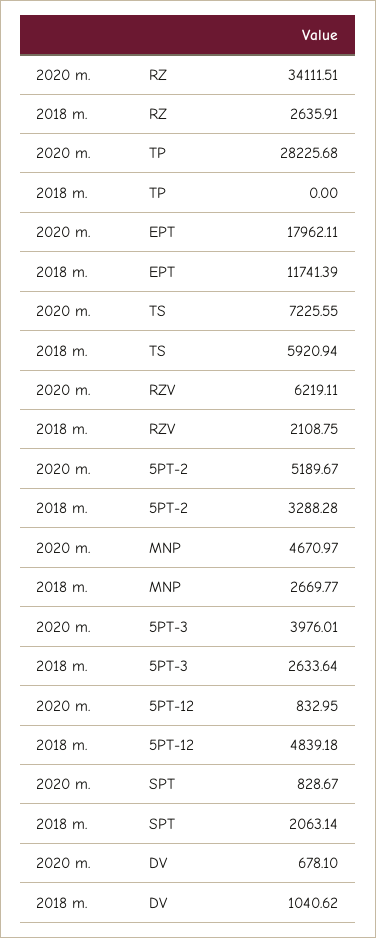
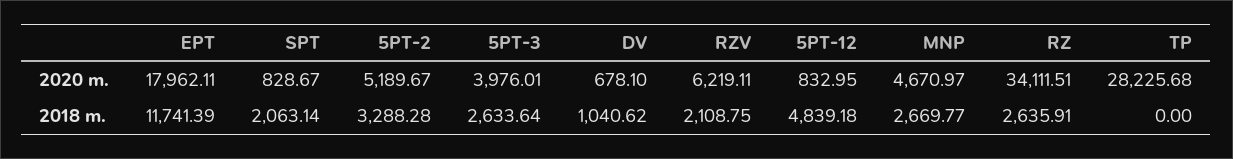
2020 m., TS: 7225.55 -> none
2018 m., TS: 5920.94 -> none

